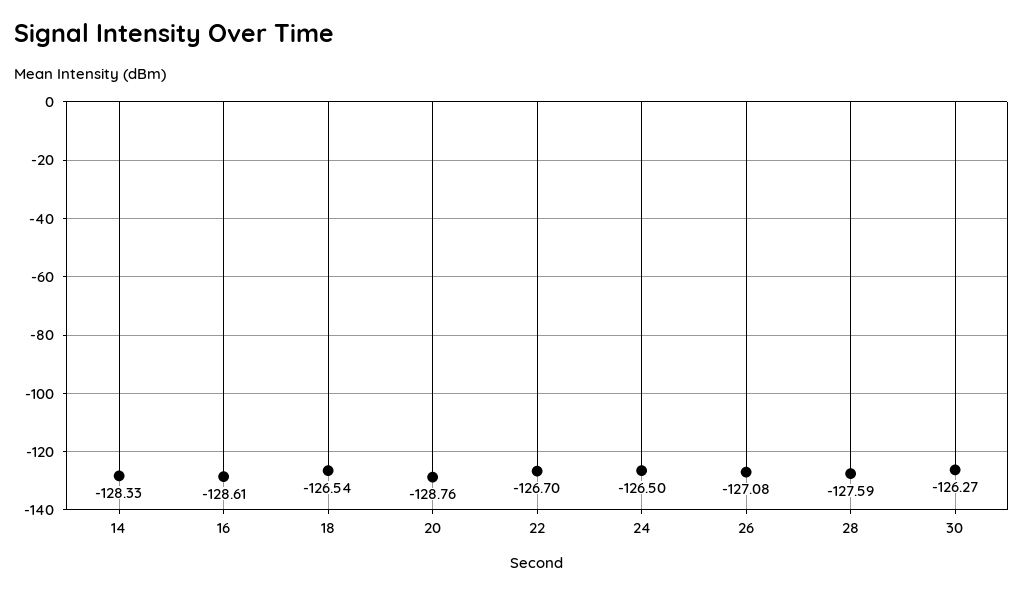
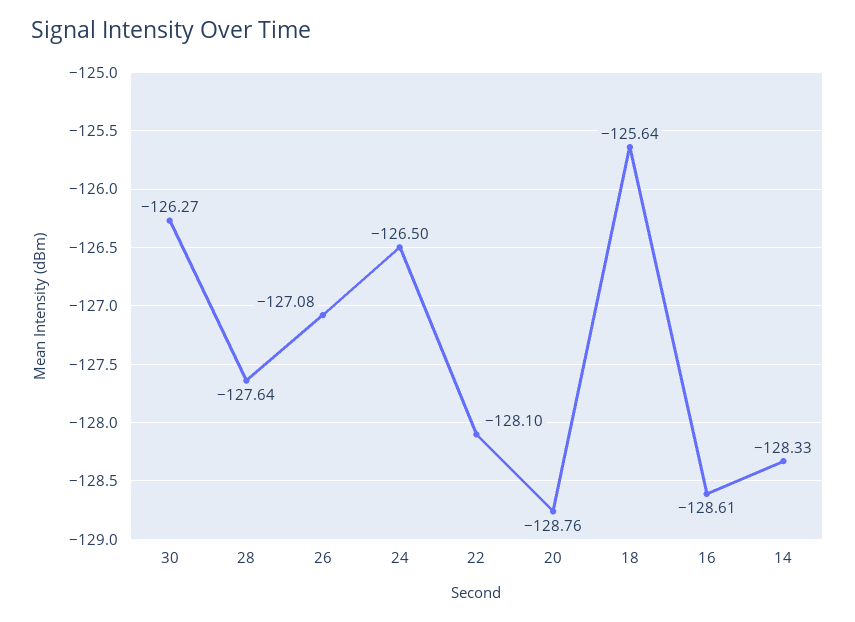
18: -126.54 -> -125.64
22: -126.7 -> -128.1
28: -127.59 -> -127.64

